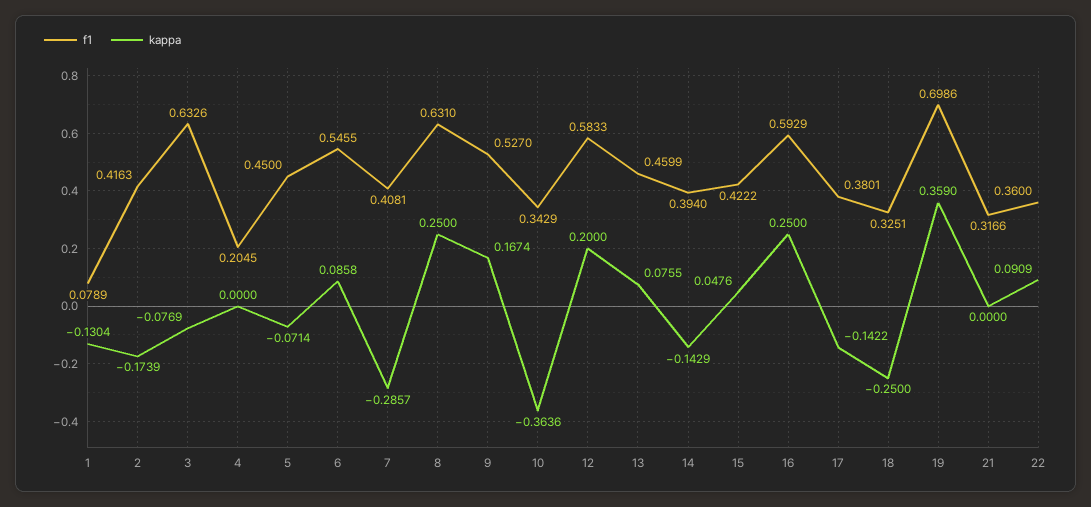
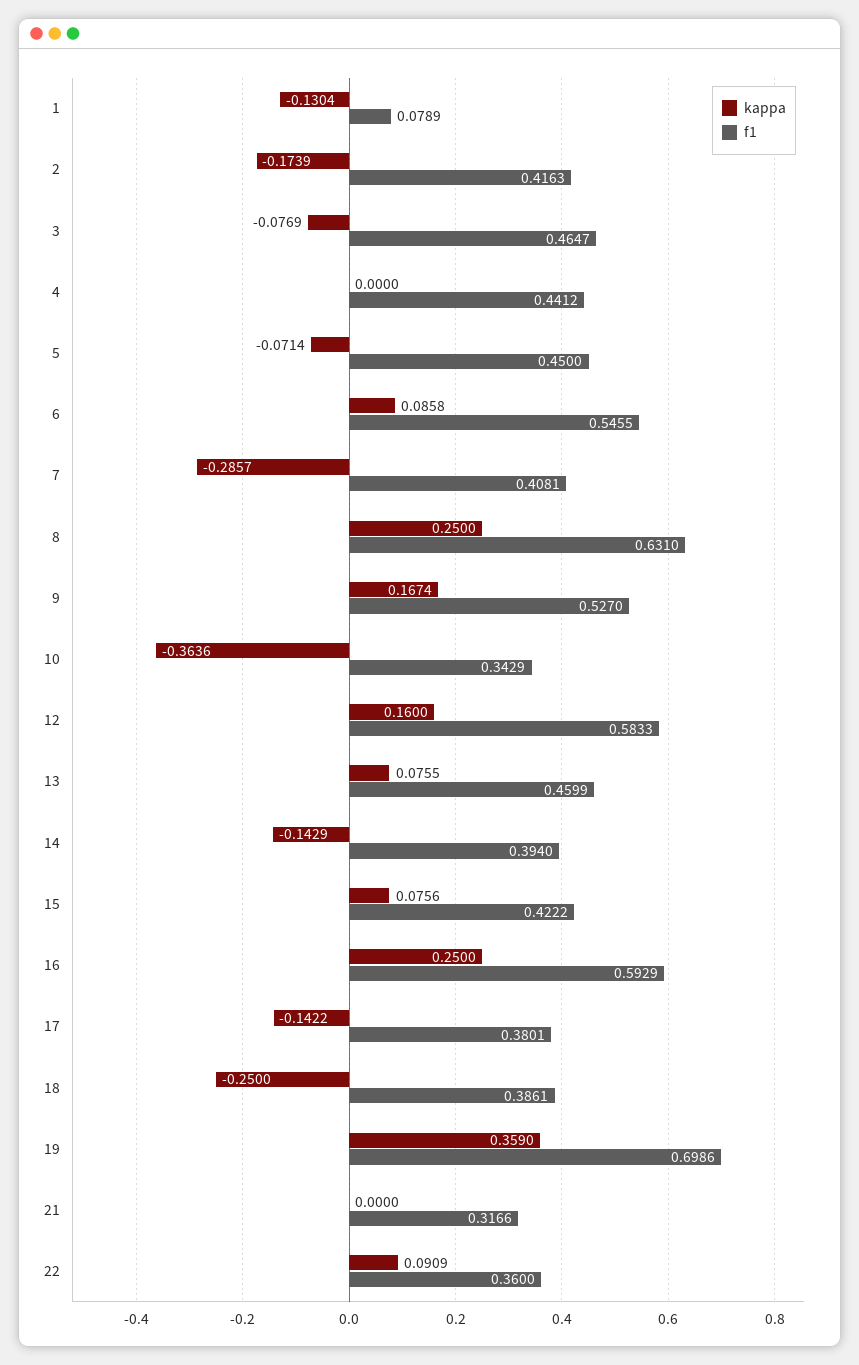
f1, 3: 0.6326 -> 0.4647
f1, 4: 0.2045 -> 0.4412
kappa, 12: 0.2 -> 0.16
kappa, 15: 0.0476 -> 0.0756
f1, 18: 0.3251 -> 0.3861

